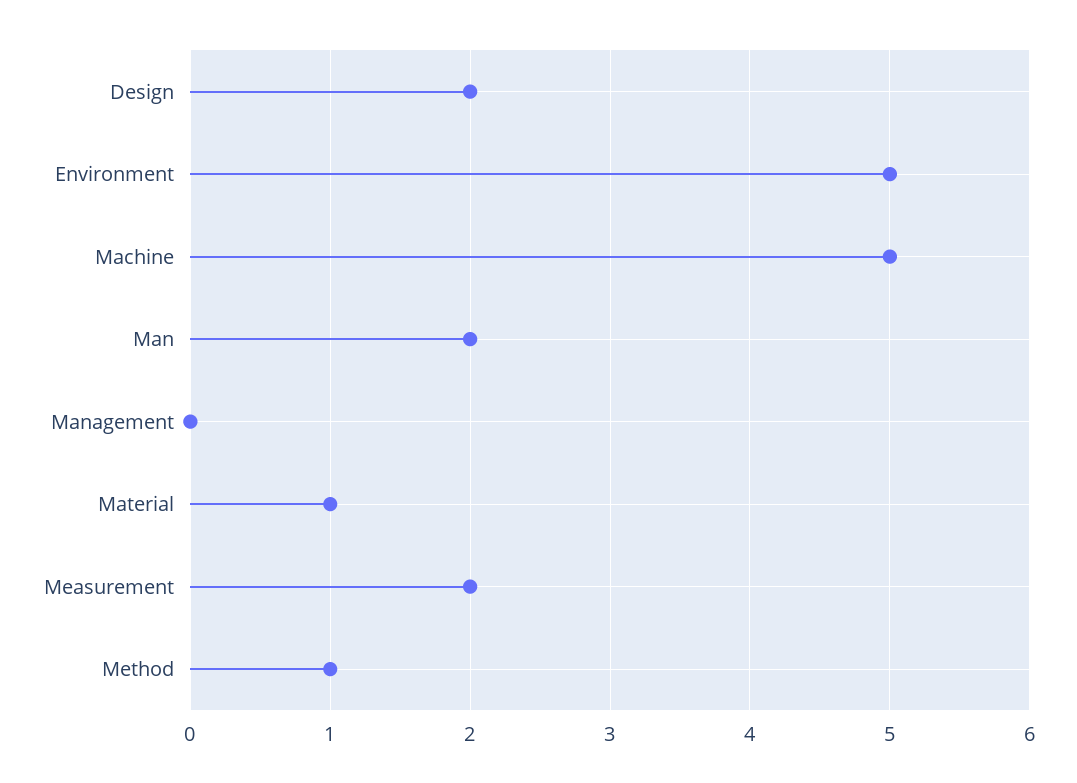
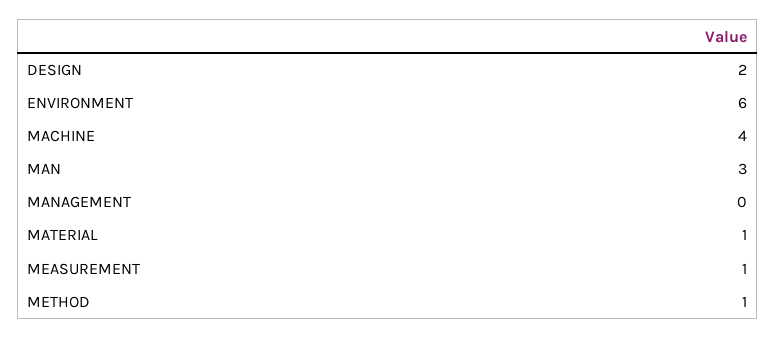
Environment: 5 -> 6
Machine: 5 -> 4
Man: 2 -> 3
Measurement: 2 -> 1

